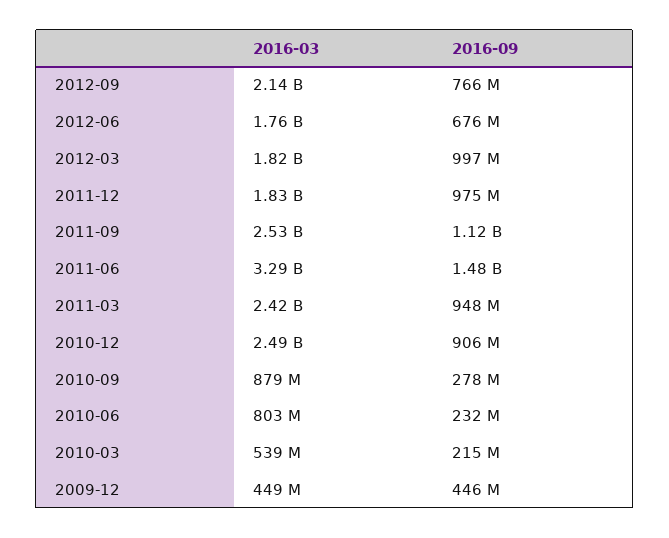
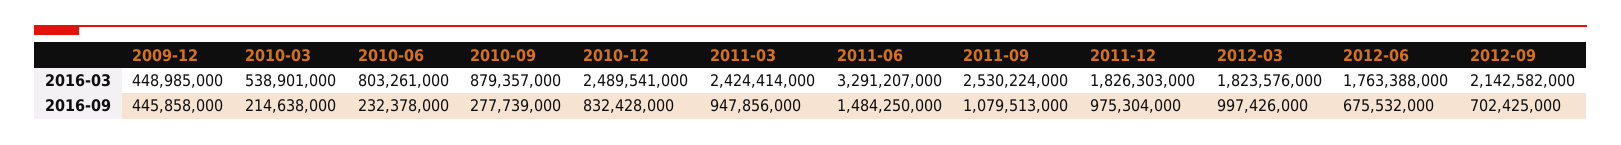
2016-09, 2012-09: 766000000 -> 702425000
2016-09, 2011-09: 1120000000 -> 1079513000
2016-09, 2010-12: 906000000 -> 832428000

